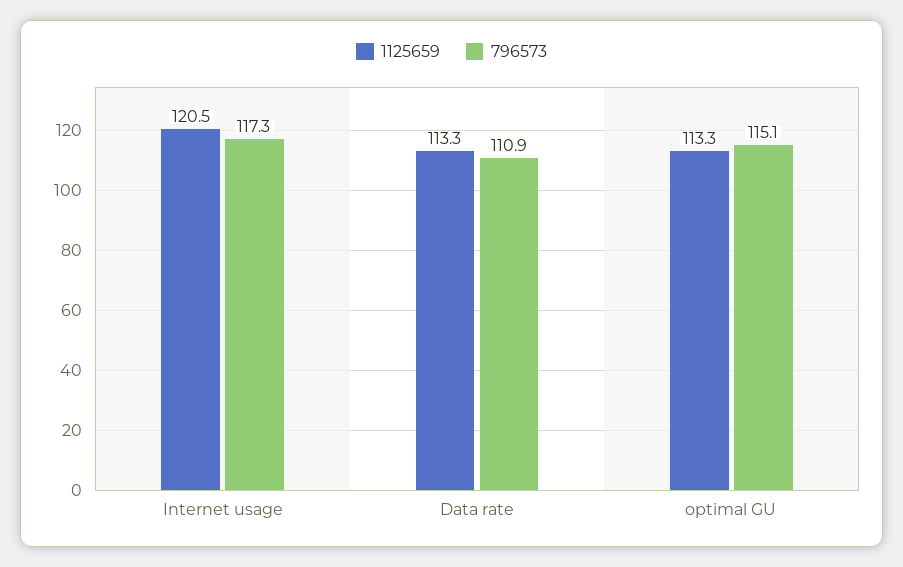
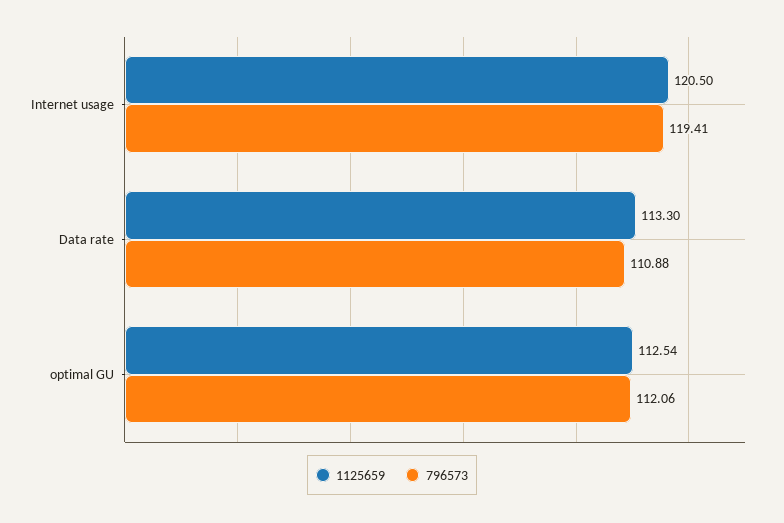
796573, Internet usage: 117.3 -> 119.41
1125659, optimal GU: 113.3 -> 112.54
796573, optimal GU: 115.1 -> 112.06

